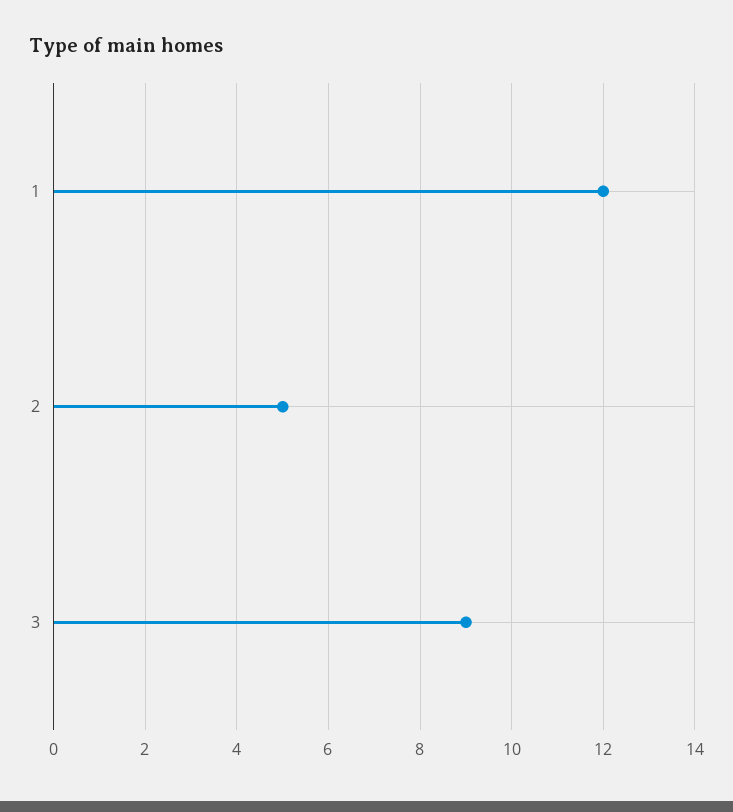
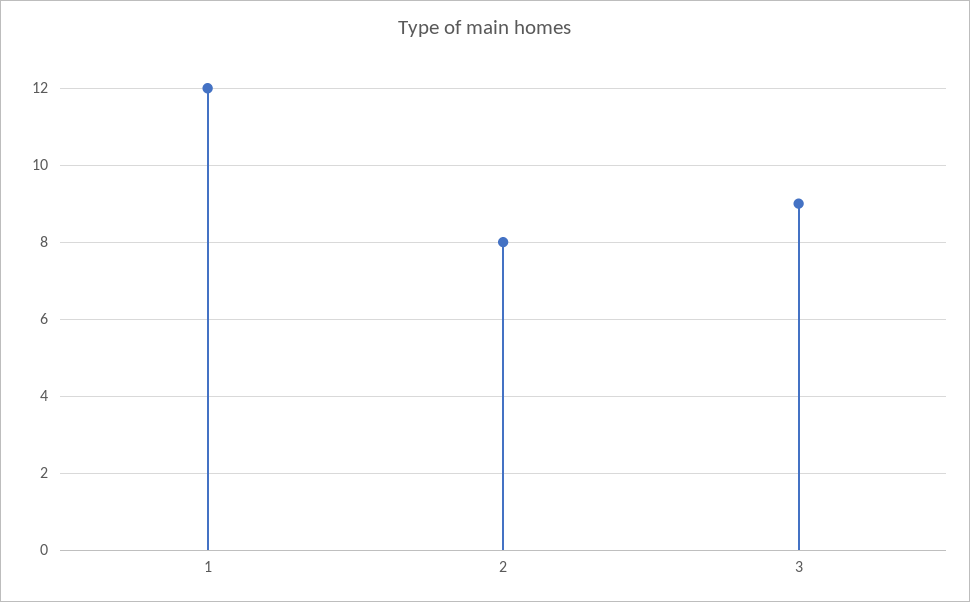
2: 5 -> 8

